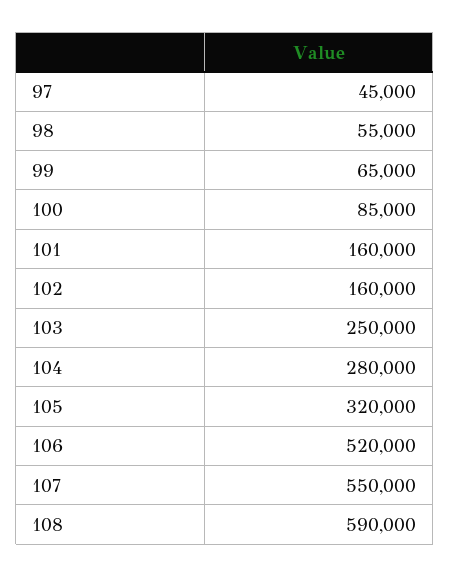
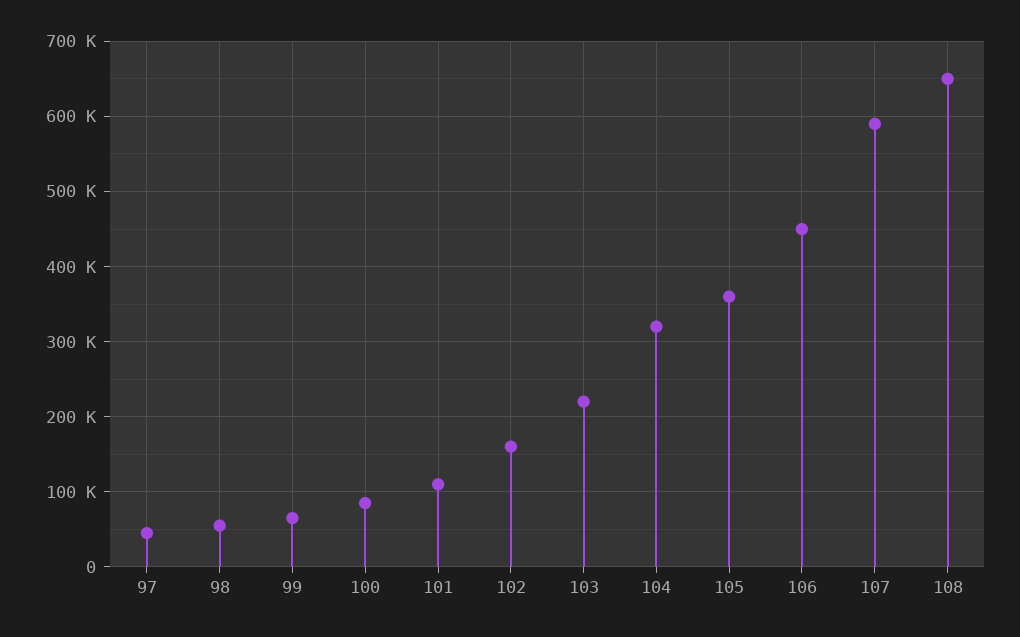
101: 160000 -> 110000
103: 250000 -> 220000
104: 280000 -> 320000
105: 320000 -> 360000
106: 520000 -> 450000
107: 550000 -> 590000
108: 590000 -> 650000

